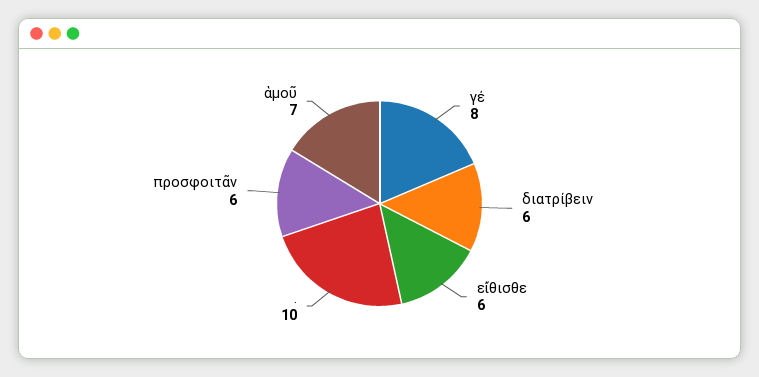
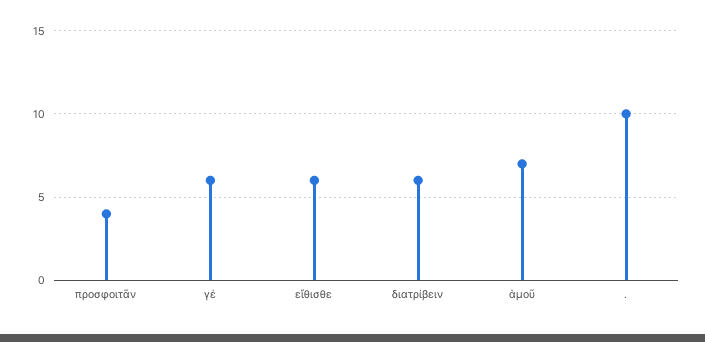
γέ: 8 -> 6
προσφοιτᾶν: 6 -> 4

